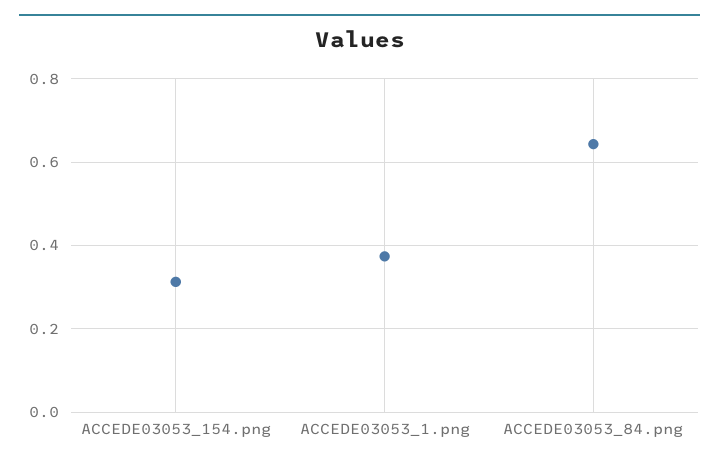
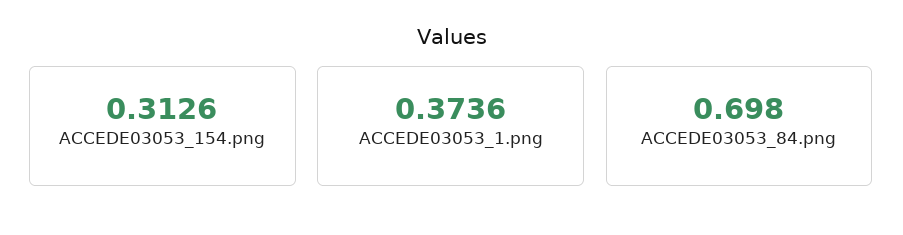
ACCEDE03053_84.png: 0.64 -> 0.698

